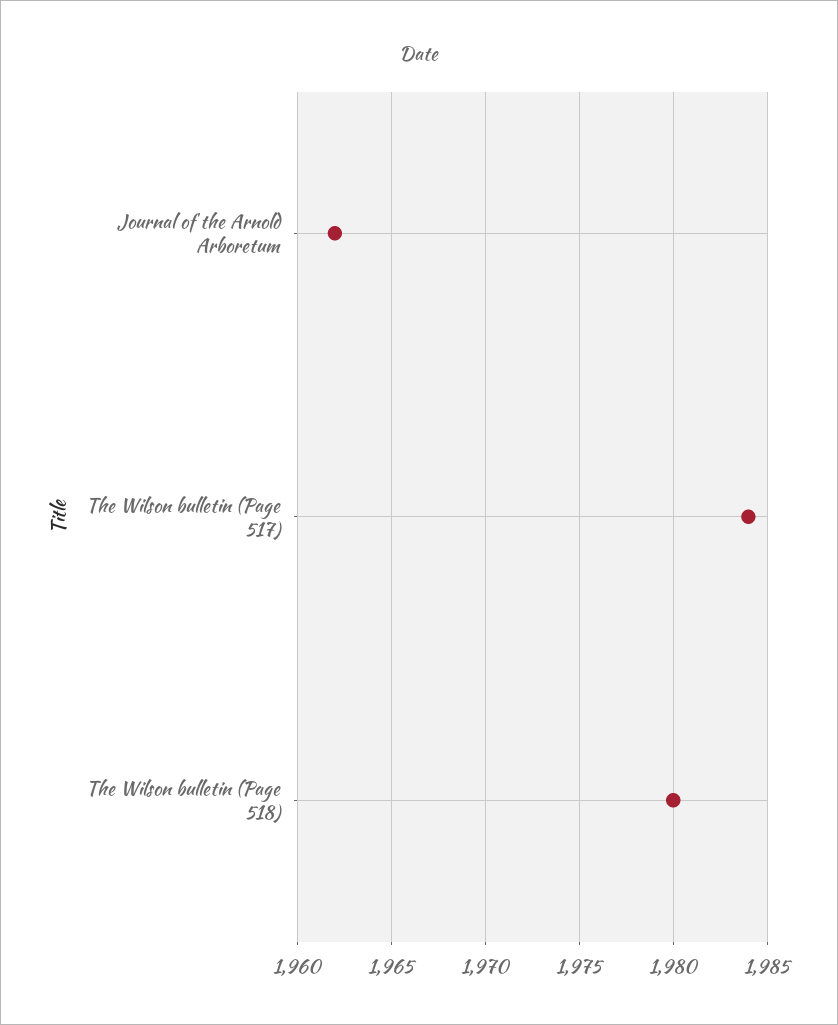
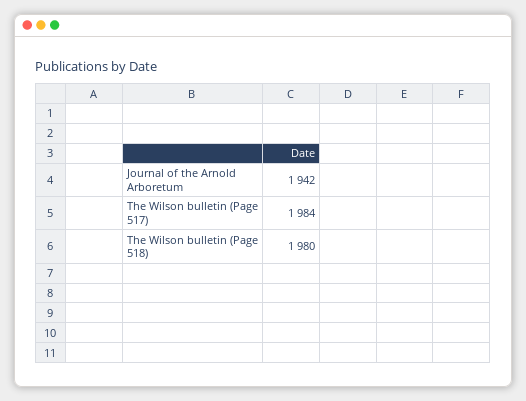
Journal of the Arnold Arboretum: 1962 -> 1942

